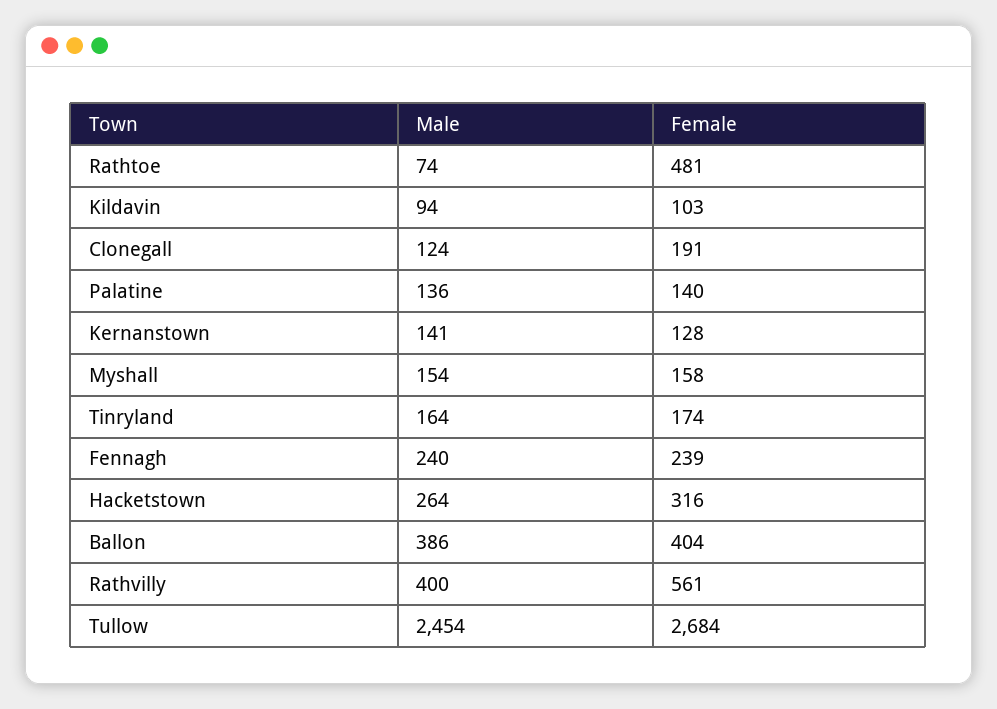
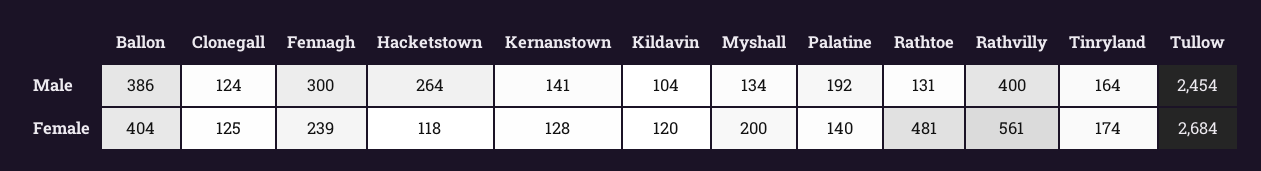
Male, Rathtoe: 74 -> 131
Male, Kildavin: 94 -> 104
Female, Kildavin: 103 -> 120
Female, Clonegall: 191 -> 125
Male, Palatine: 136 -> 192
Male, Myshall: 154 -> 134
Female, Myshall: 158 -> 200
Male, Fennagh: 240 -> 300
Female, Hacketstown: 316 -> 118

